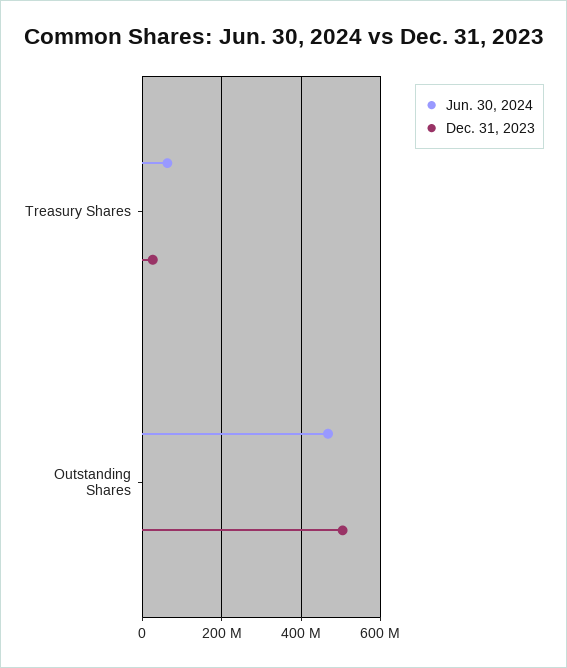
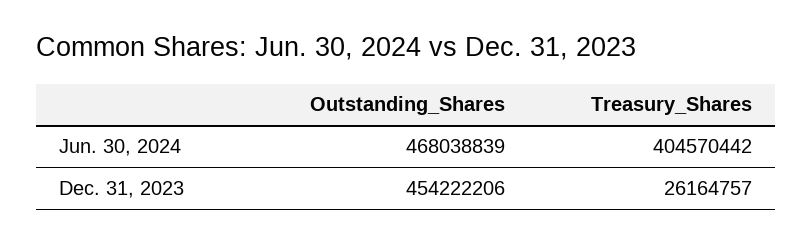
Jun. 30, 2024, Treasury Shares: 60000000 -> 404570442
Dec. 31, 2023, Outstanding Shares: 500000000 -> 454222206

